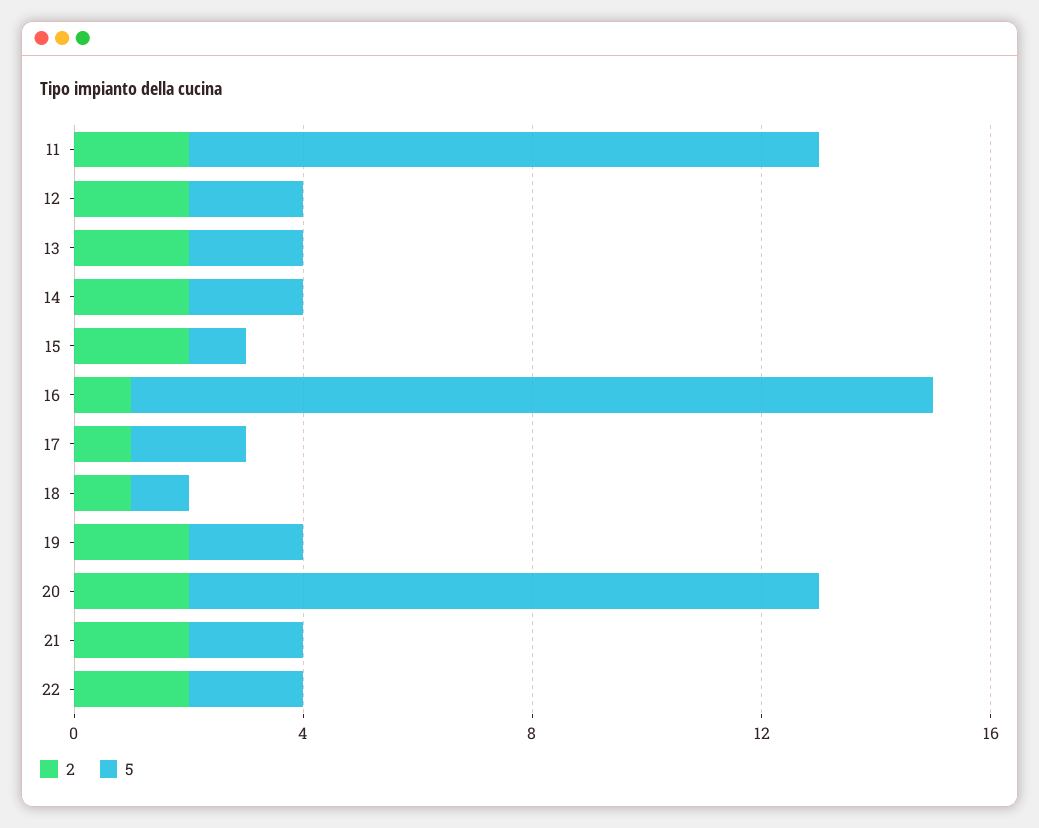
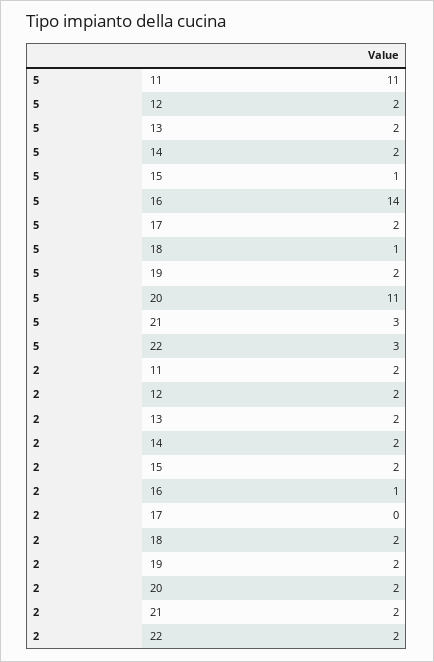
2, 17: 1 -> 0
2, 18: 1 -> 2
5, 21: 2 -> 3
5, 22: 2 -> 3

